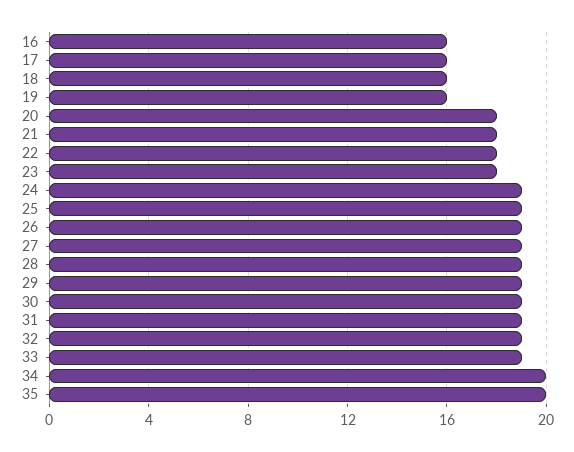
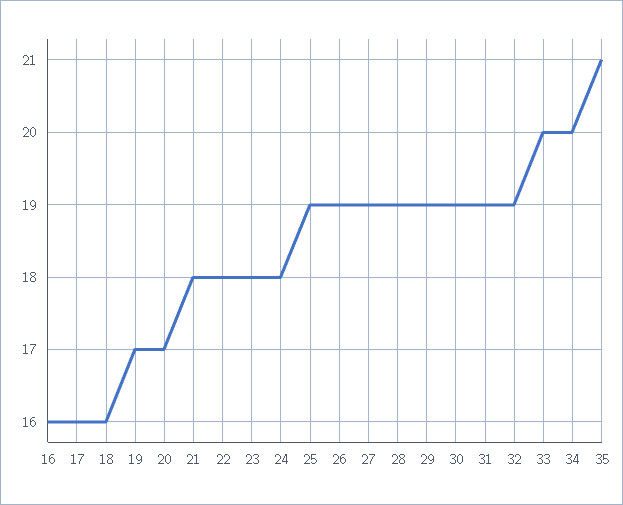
19: 16 -> 17
20: 18 -> 17
24: 19 -> 18
33: 19 -> 20
35: 20 -> 21

